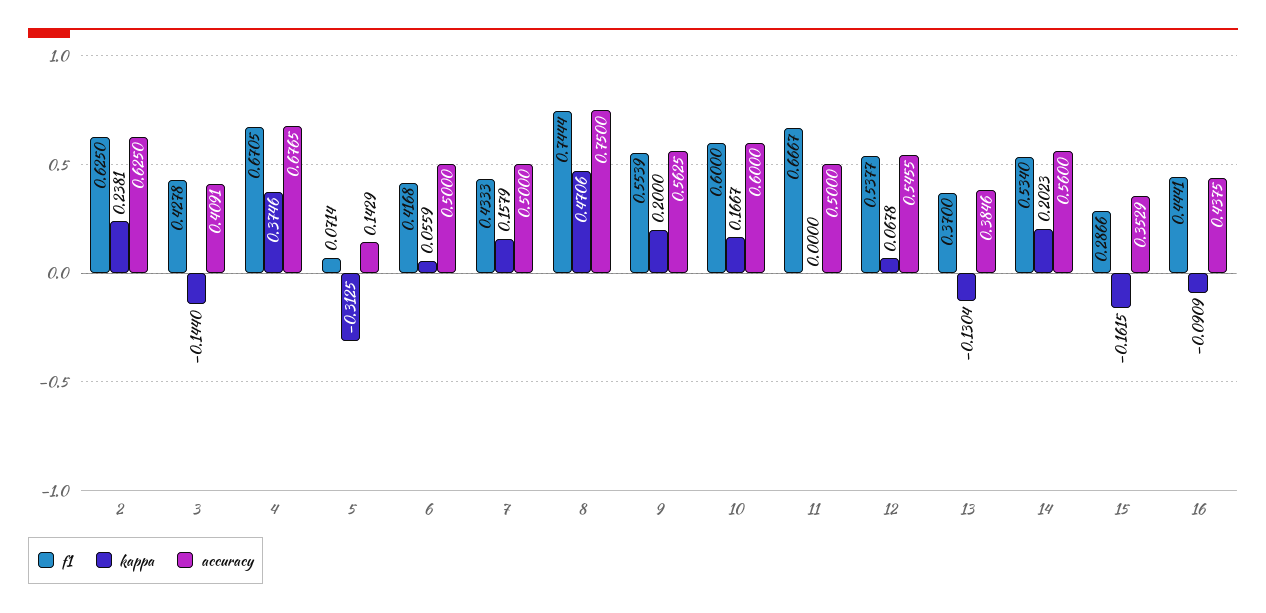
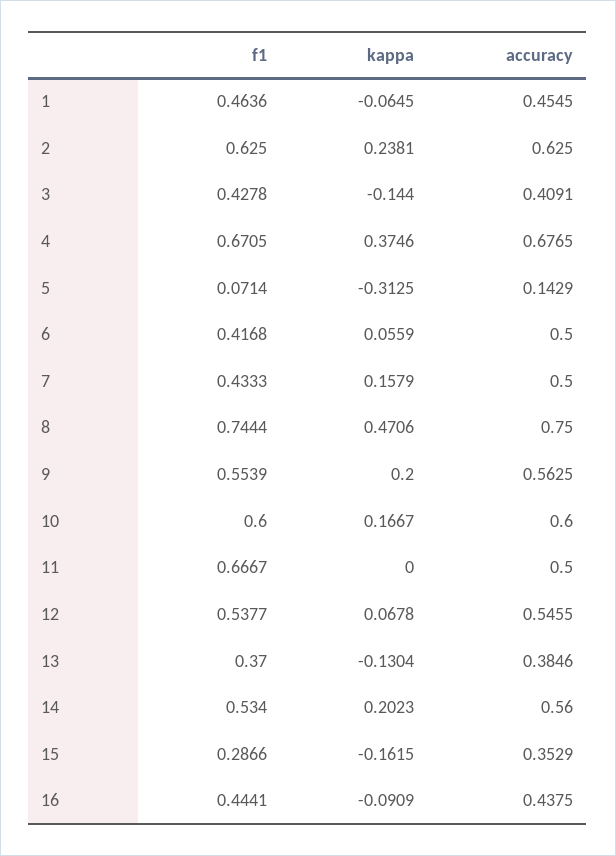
f1, 1: none -> 0.4636
kappa, 1: none -> -0.0645
accuracy, 1: none -> 0.4545

